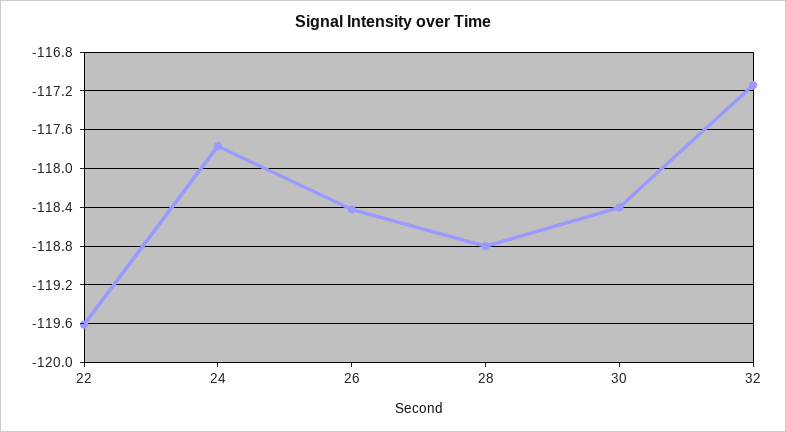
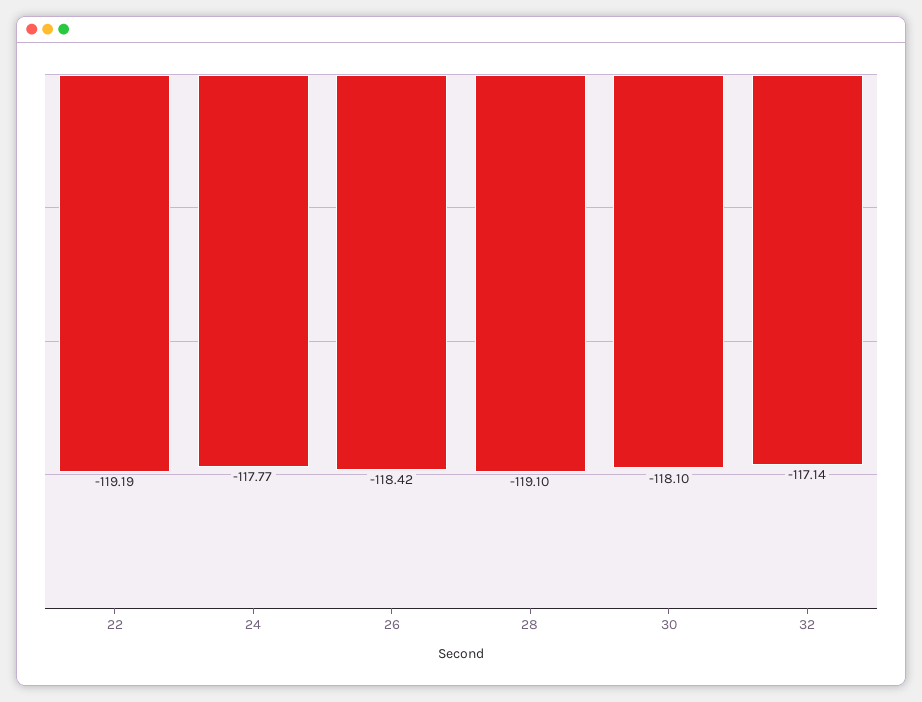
22: -119.6 -> -119.19
28: -118.8 -> -119.1
30: -118.4 -> -118.1

